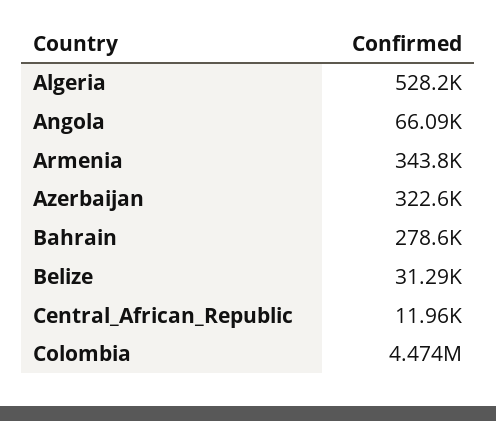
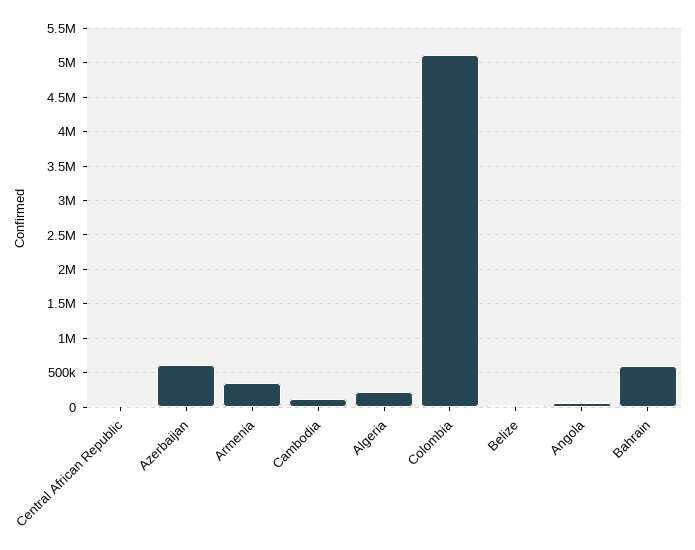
Algeria: 528200 -> 200000
Azerbaijan: 322600 -> 600000
Bahrain: 278600 -> 600000
Colombia: 4474000 -> 5100000
Cambodia: none -> 100000

